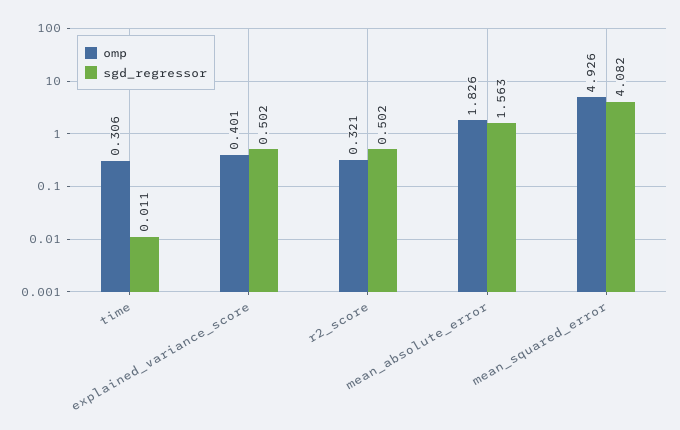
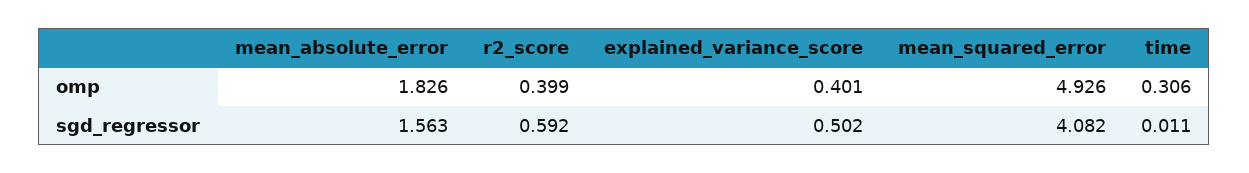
omp, r2_score: 0.321 -> 0.399
sgd_regressor, r2_score: 0.502 -> 0.592

